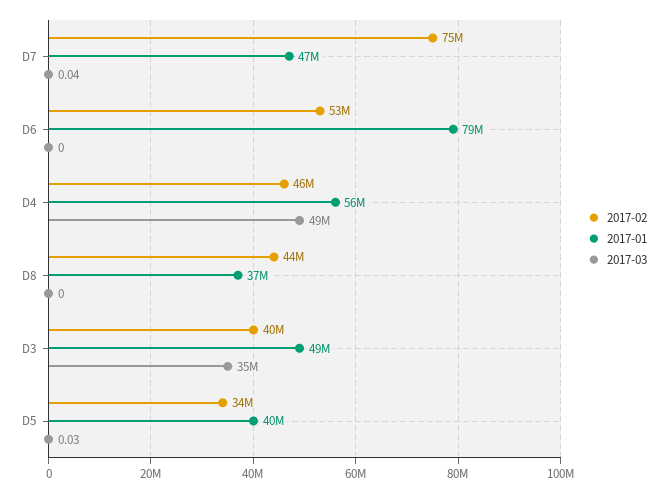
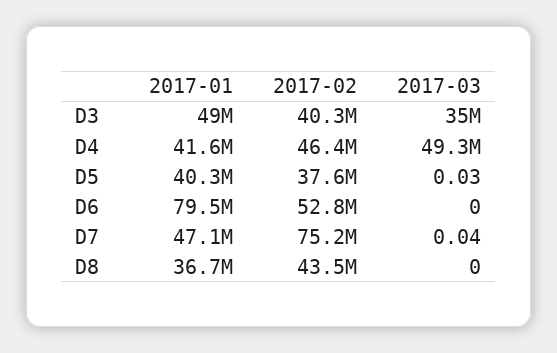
2017-01, D4: 56000000 -> 41600000
2017-02, D5: 34000000 -> 37600000

